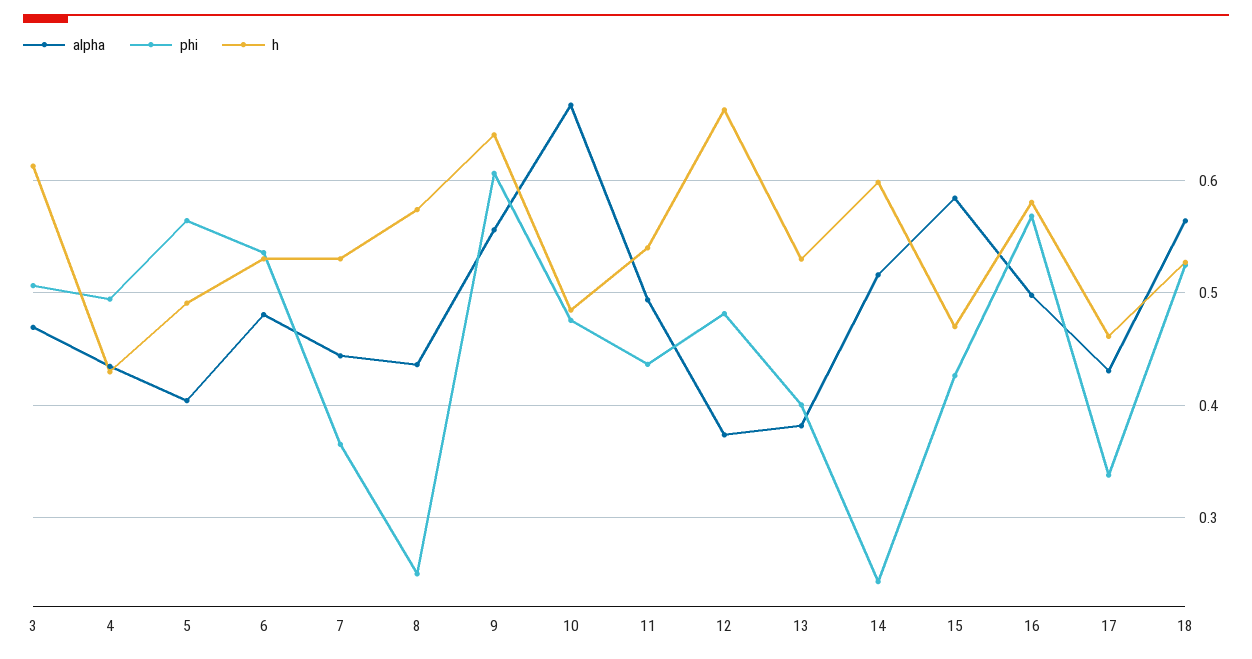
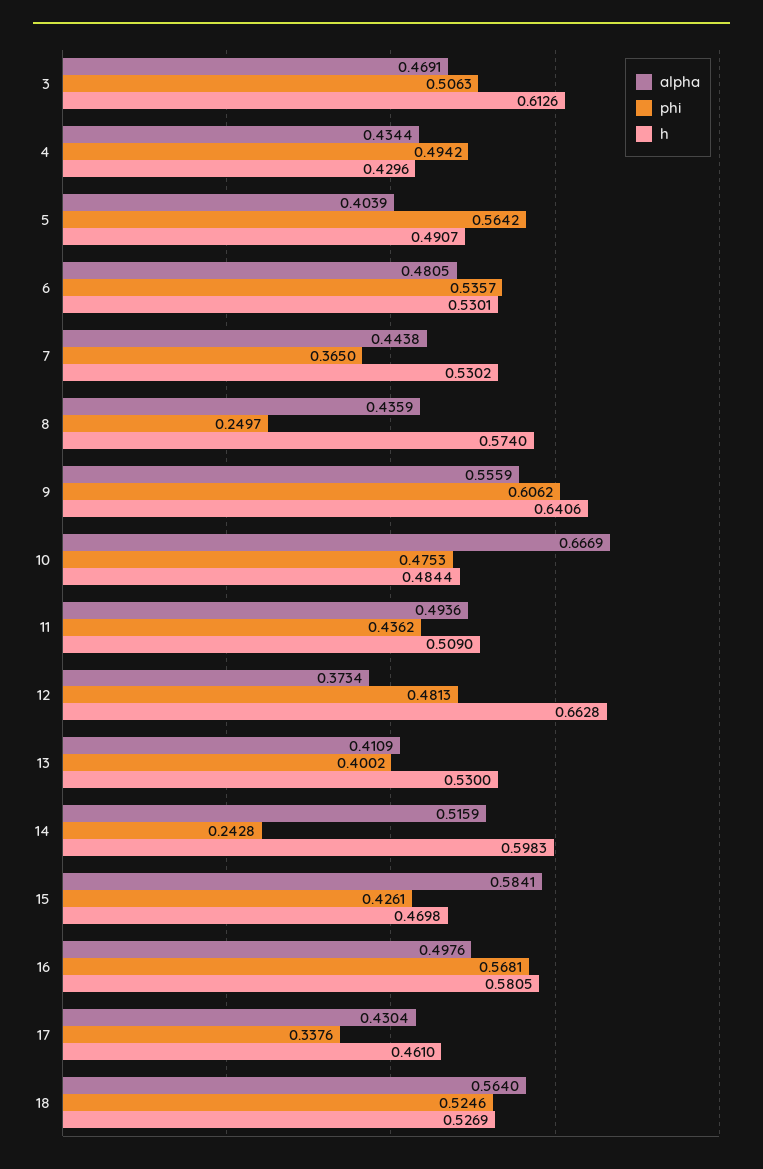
h, 11: 0.54 -> 0.509
alpha, 13: 0.38 -> 0.4109

